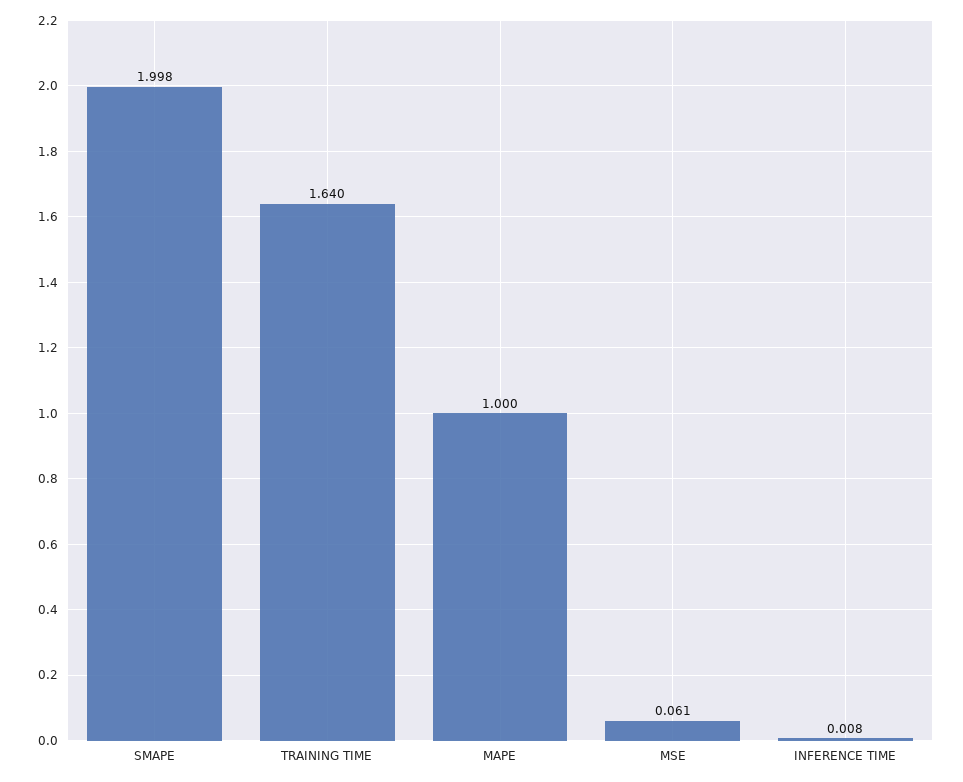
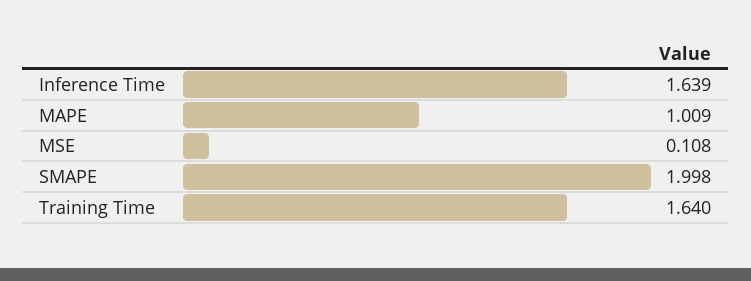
MAPE: 1 -> 1.009
MSE: 0.061 -> 0.108
INFERENCE TIME: 0.008 -> 1.639

